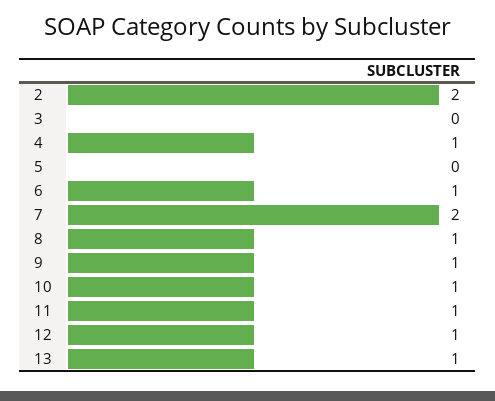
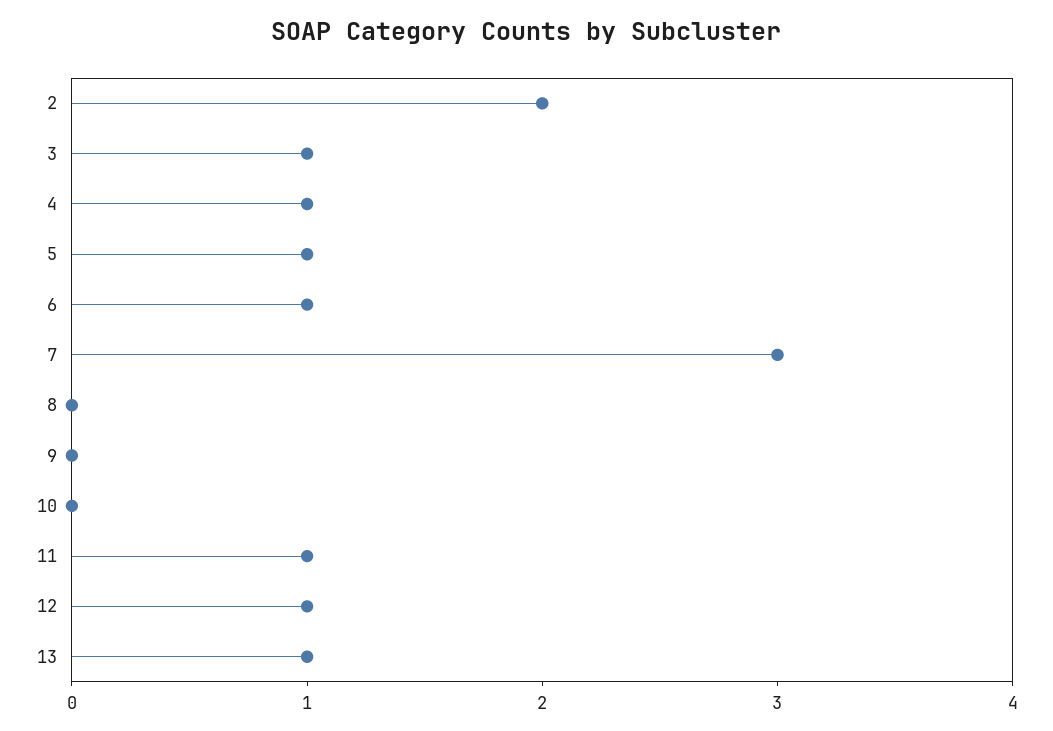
3: 0 -> 1
5: 0 -> 1
7: 2 -> 3
8: 1 -> 0
9: 1 -> 0
10: 1 -> 0

